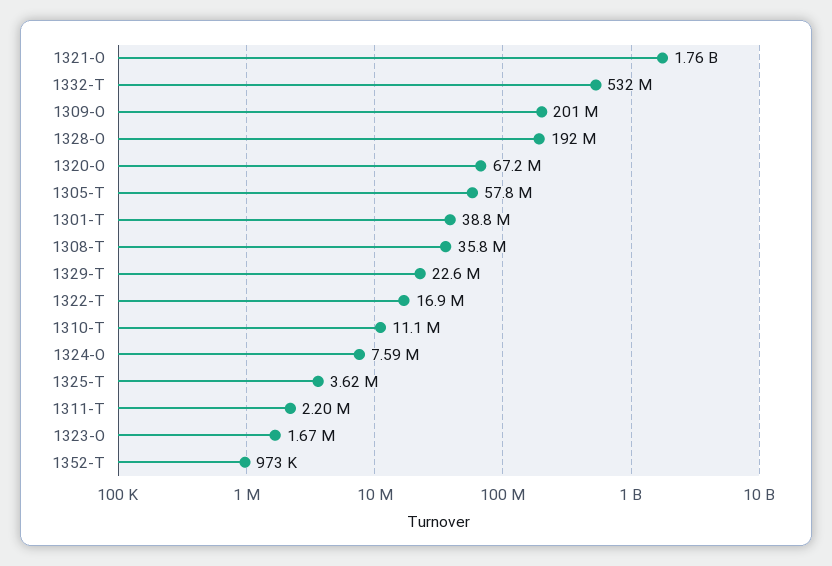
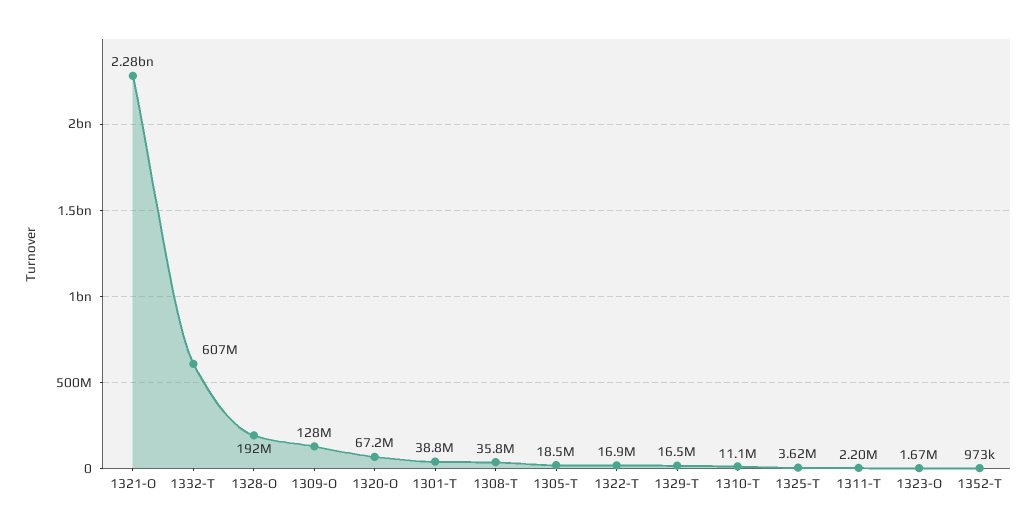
1321-O: 1760000000 -> 2280000000
1332-T: 532000000 -> 607000000
1309-O: 201000000 -> 128000000
1305-T: 57800000 -> 18500000
1329-T: 22600000 -> 16500000
1324-O: 7590000 -> none

